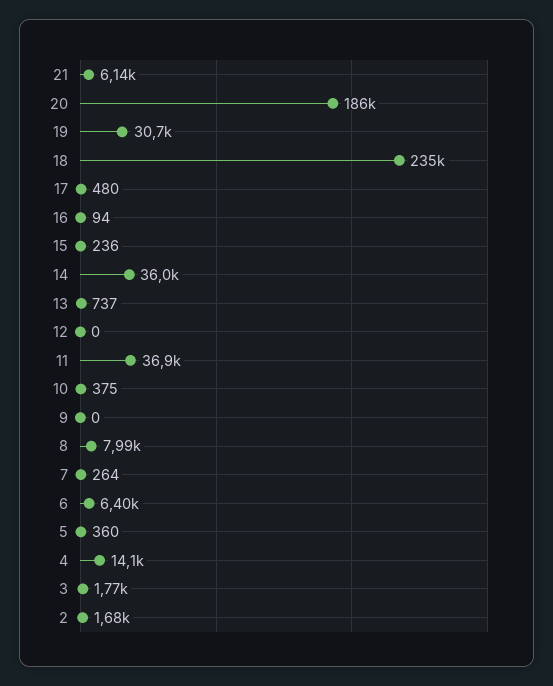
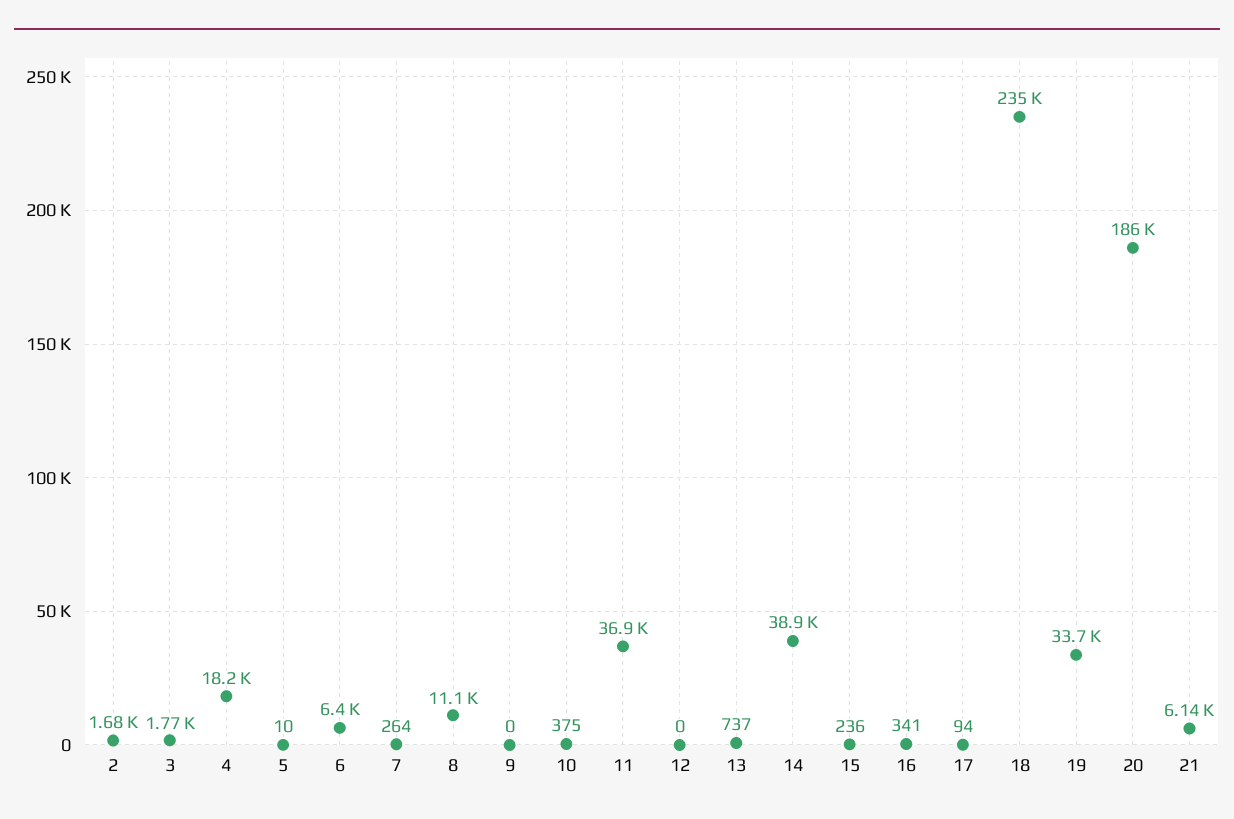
19: 30700 -> 33700
17: 480 -> 94
16: 94 -> 341
14: 36000 -> 38900
8: 7990 -> 11100
5: 360 -> 10
4: 14100 -> 18200

